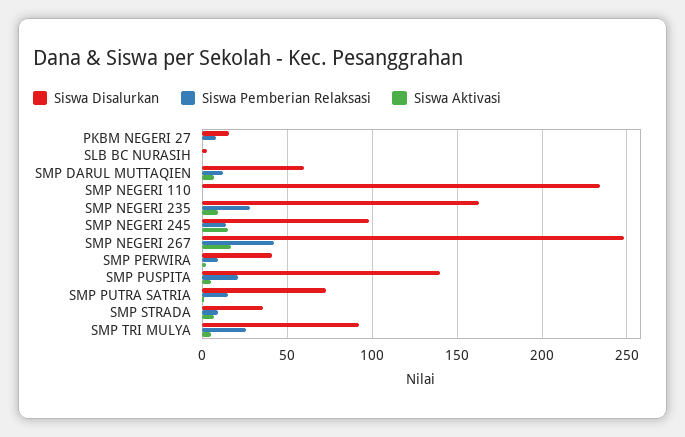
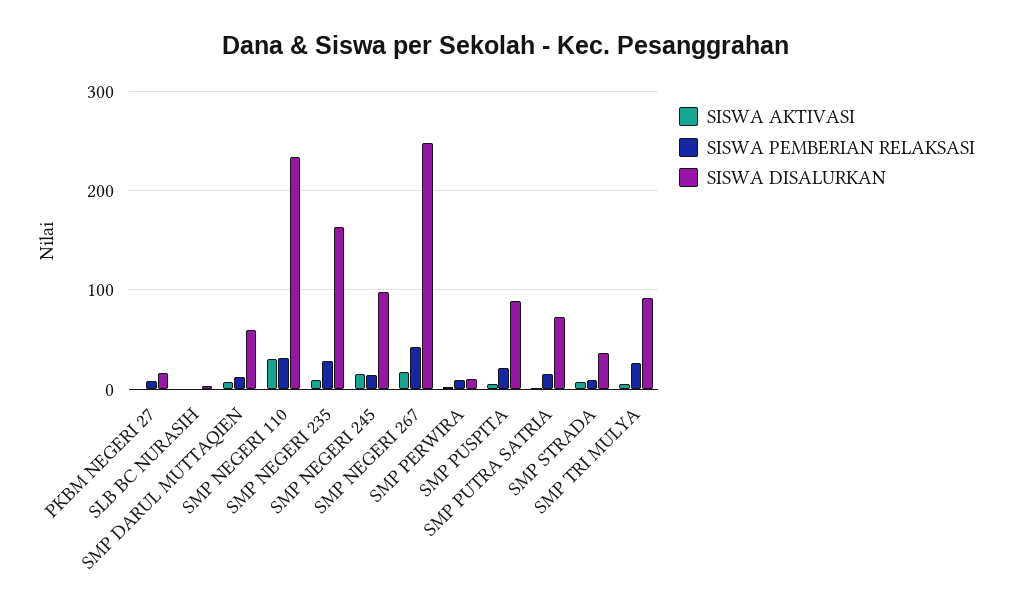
Siswa Pemberian Relaksasi, SMP NEGERI 110: 0 -> 30
Siswa Aktivasi, SMP NEGERI 110: 0 -> 30
Siswa Disalurkan, SMP PERWIRA: 40 -> 10
Siswa Disalurkan, SMP PUSPITA: 140 -> 90

